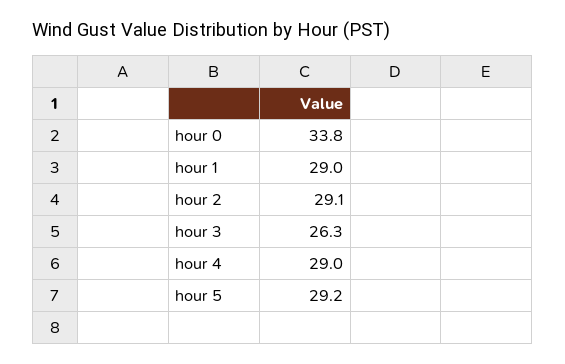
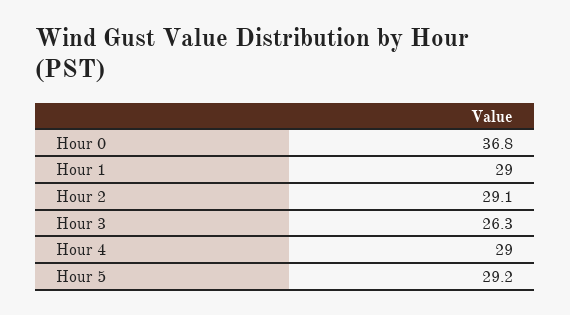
hour 0: 33.8 -> 36.8

